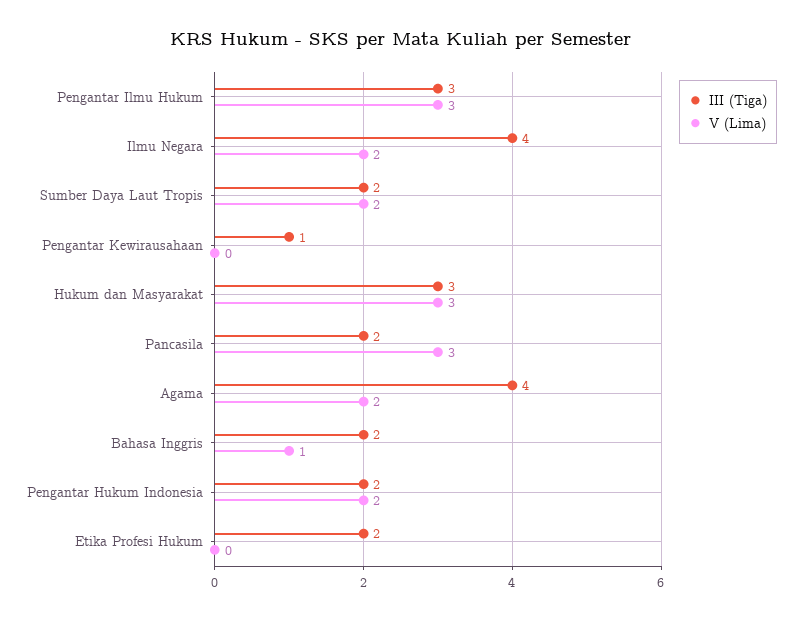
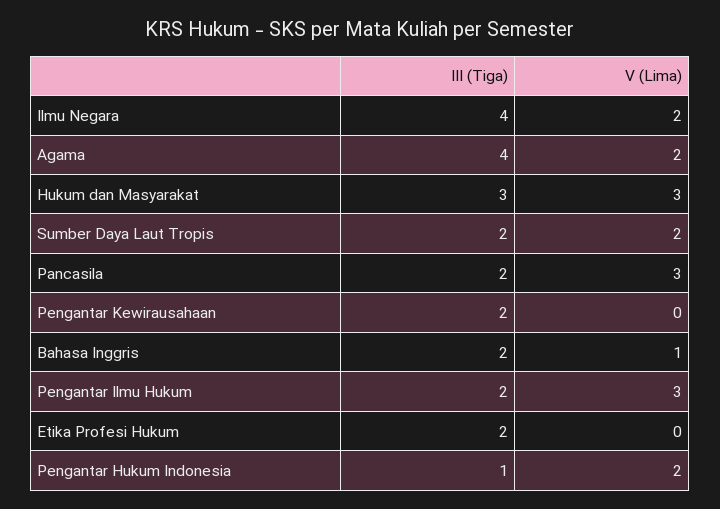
III (Tiga), Pengantar Ilmu Hukum: 3 -> 2
III (Tiga), Pengantar Kewirausahaan: 1 -> 2
III (Tiga), Pengantar Hukum Indonesia: 2 -> 1

